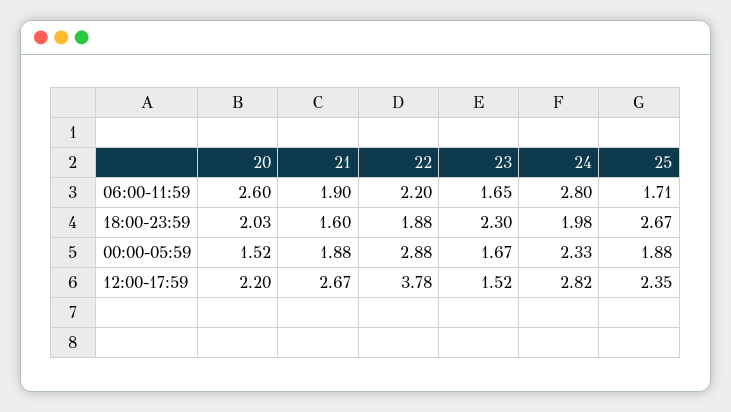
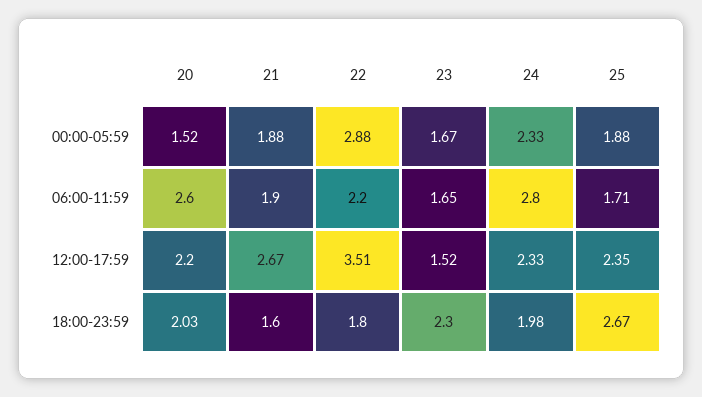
22, 18:00-23:59: 1.88 -> 1.8
22, 12:00-17:59: 3.78 -> 3.51
24, 12:00-17:59: 2.82 -> 2.33

